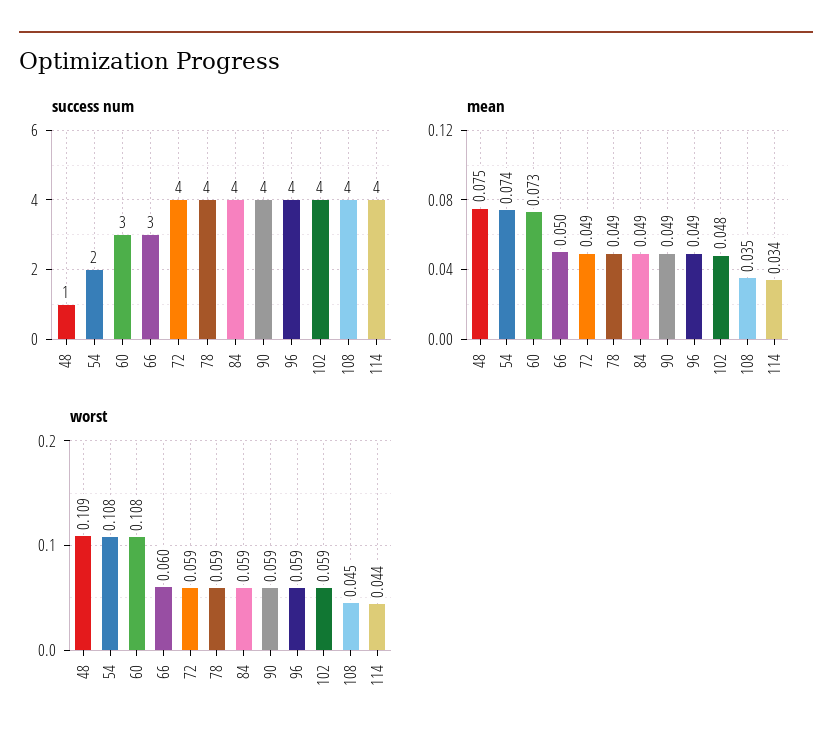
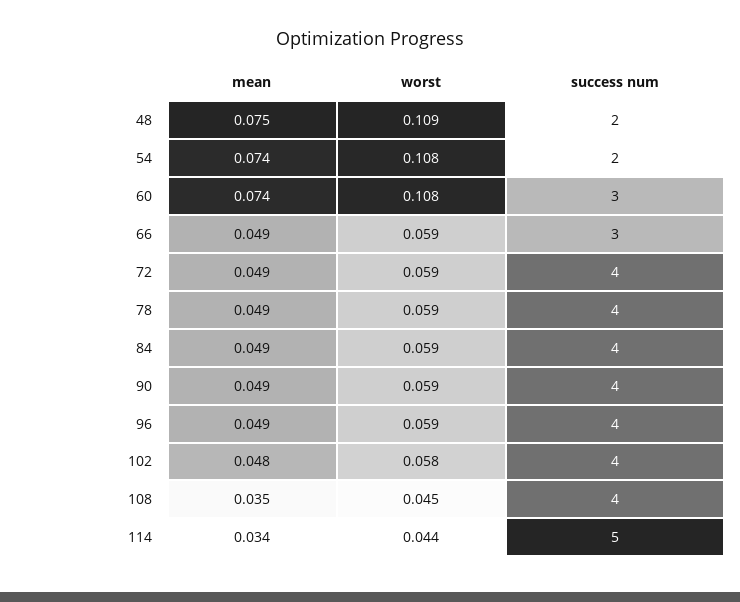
success num, 48: 1 -> 2
success num, 114: 4 -> 5
mean, 60: 0.073 -> 0.074
mean, 66: 0.05 -> 0.049
worst, 66: 0.06 -> 0.059
worst, 102: 0.059 -> 0.058

